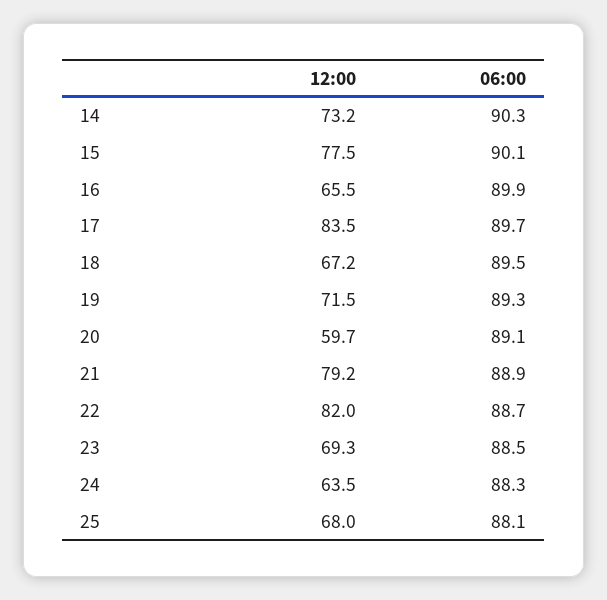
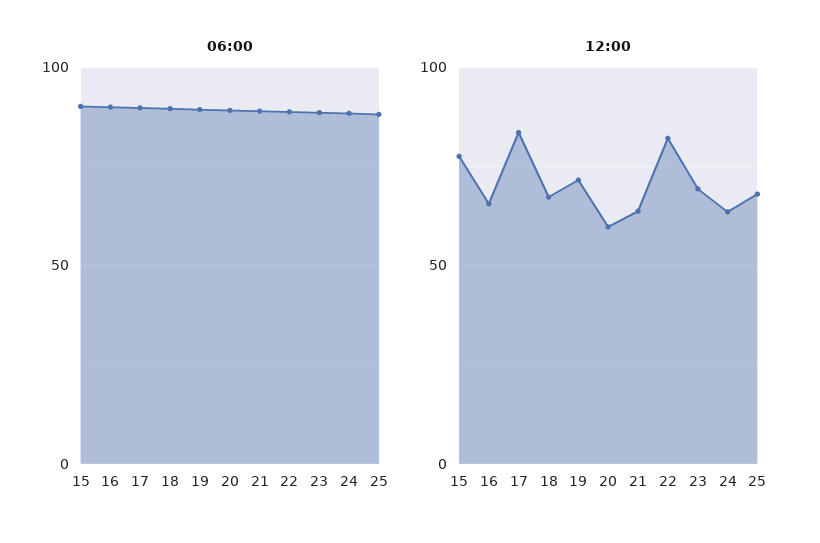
12:00, 14: 73.2 -> none
06:00, 14: 90.3 -> none
12:00, 21: 79.2 -> 65

